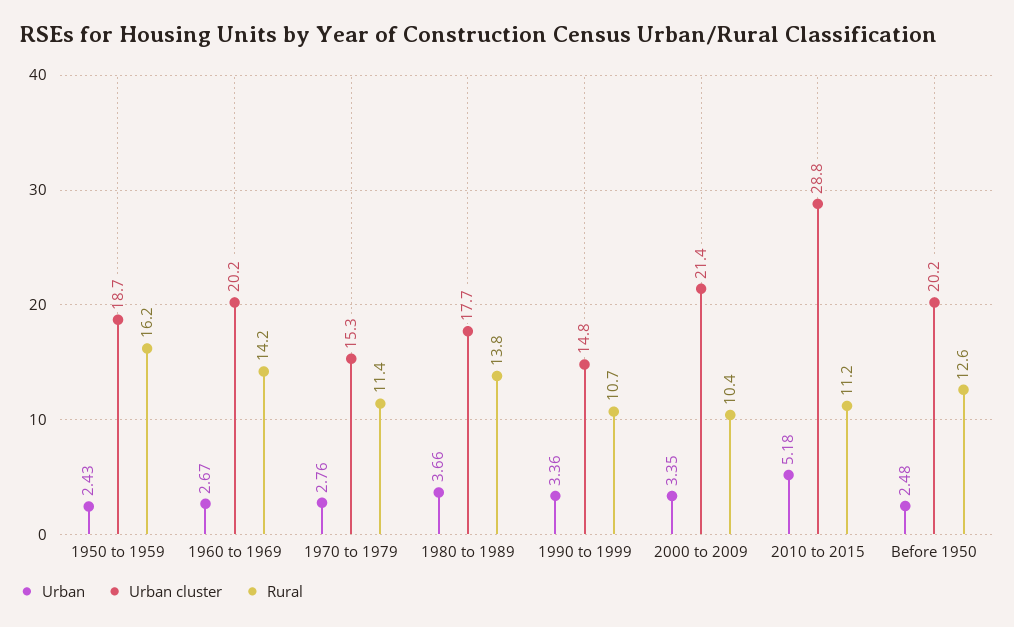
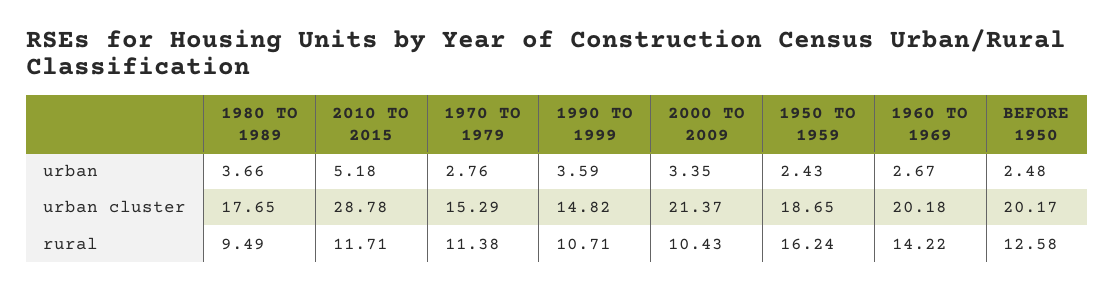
Rural, 1980 to 1989: 13.8 -> 9.49
Urban, 1990 to 1999: 3.36 -> 3.59
Rural, 2010 to 2015: 11.2 -> 11.71

